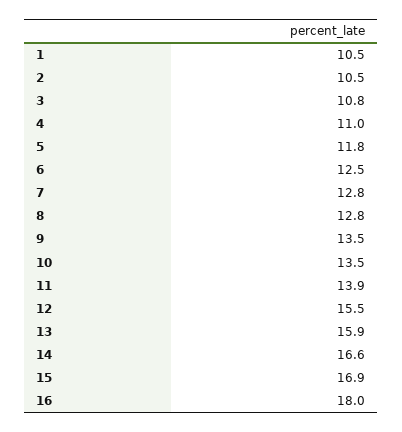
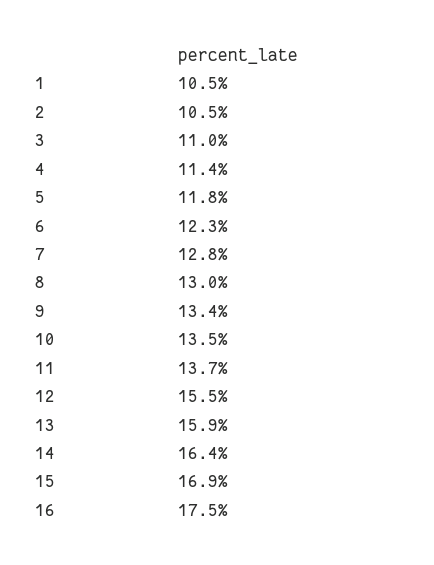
3: 10.8 -> 11
4: 11 -> 11.4
6: 12.5 -> 12.3
8: 12.8 -> 13
9: 13.5 -> 13.4
11: 13.9 -> 13.7
14: 16.6 -> 16.4
16: 18 -> 17.5

